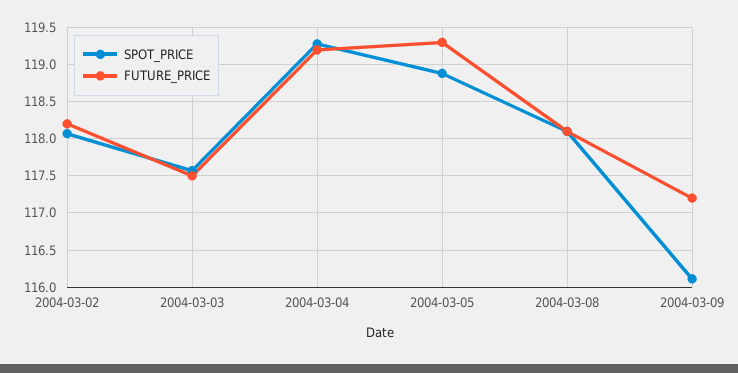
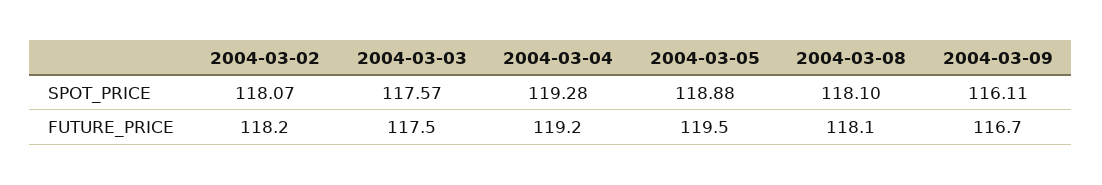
FUTURE_PRICE, 2004-03-05: 119.3 -> 119.5
FUTURE_PRICE, 2004-03-09: 117.2 -> 116.7

